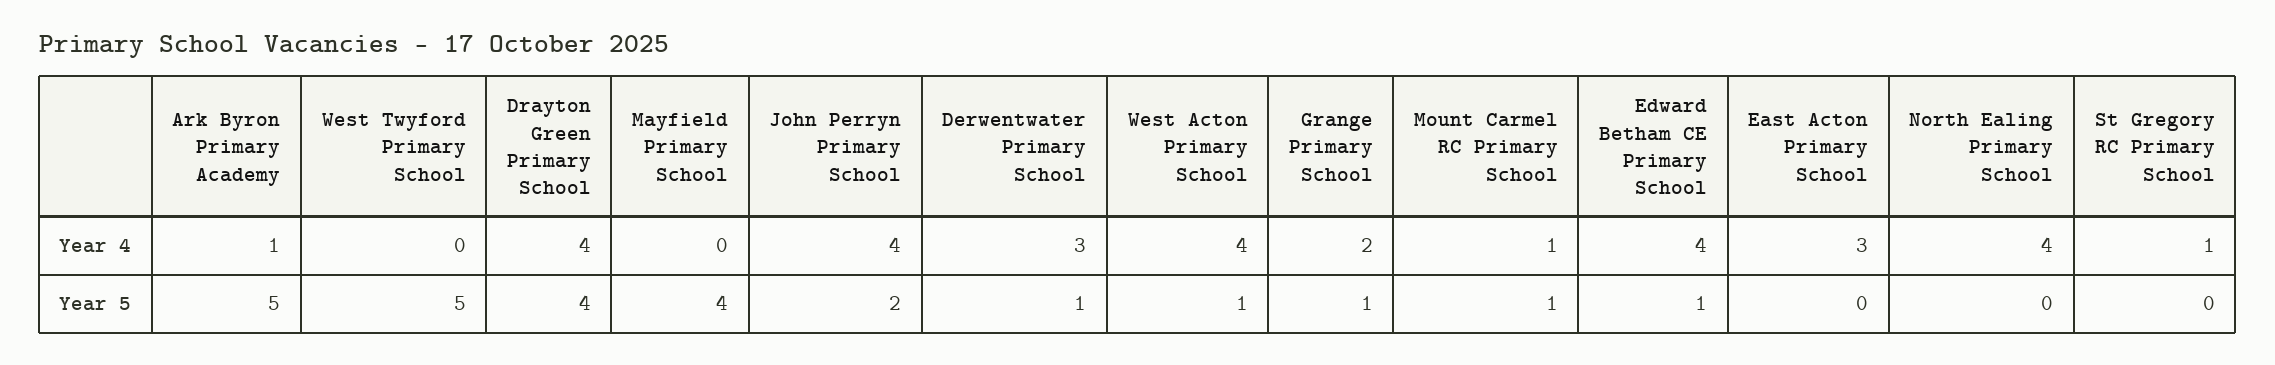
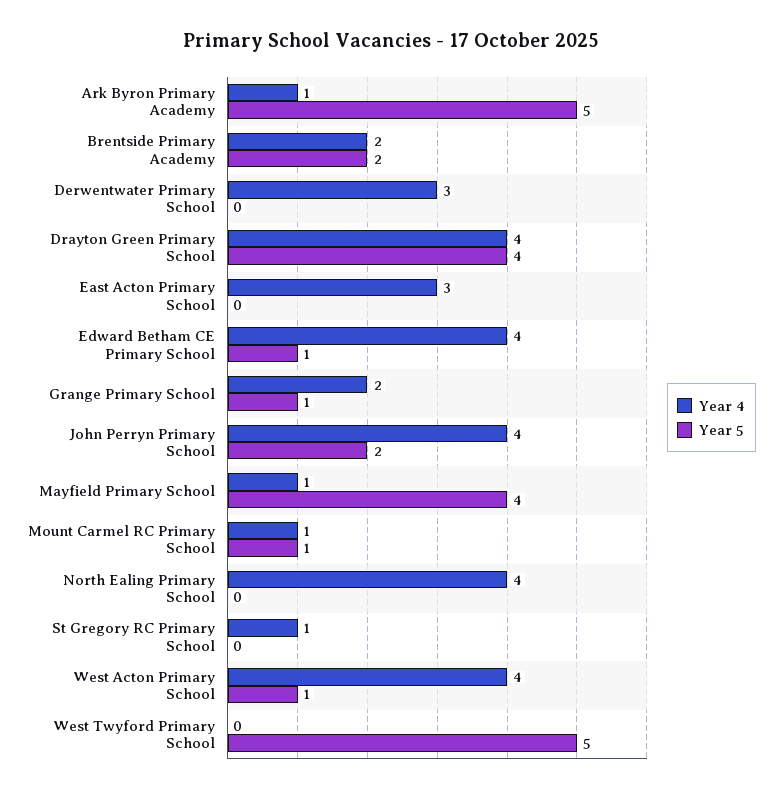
Year 4, Mayfield Primary School: 0 -> 1
Year 5, Derwentwater Primary School: 1 -> 0
Year 4, Brentside Primary Academy: none -> 2
Year 5, Brentside Primary Academy: none -> 2

